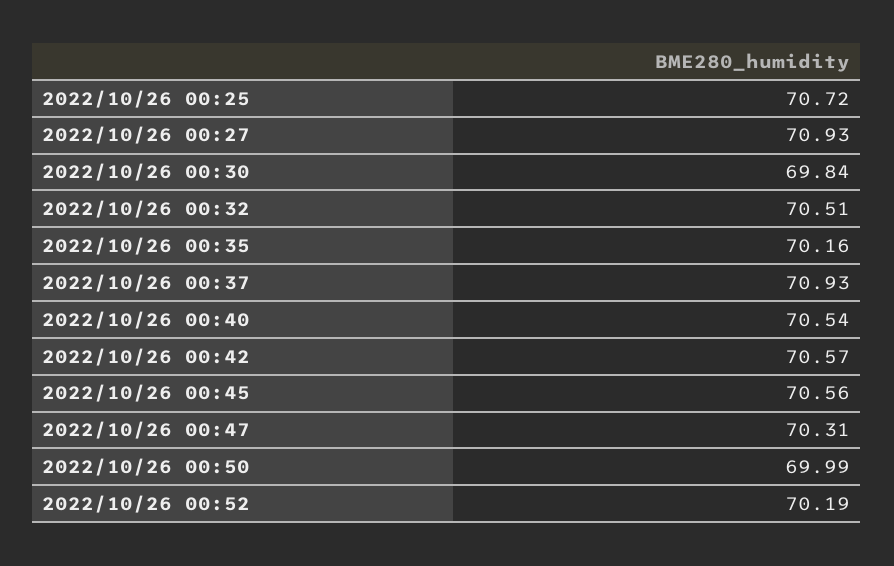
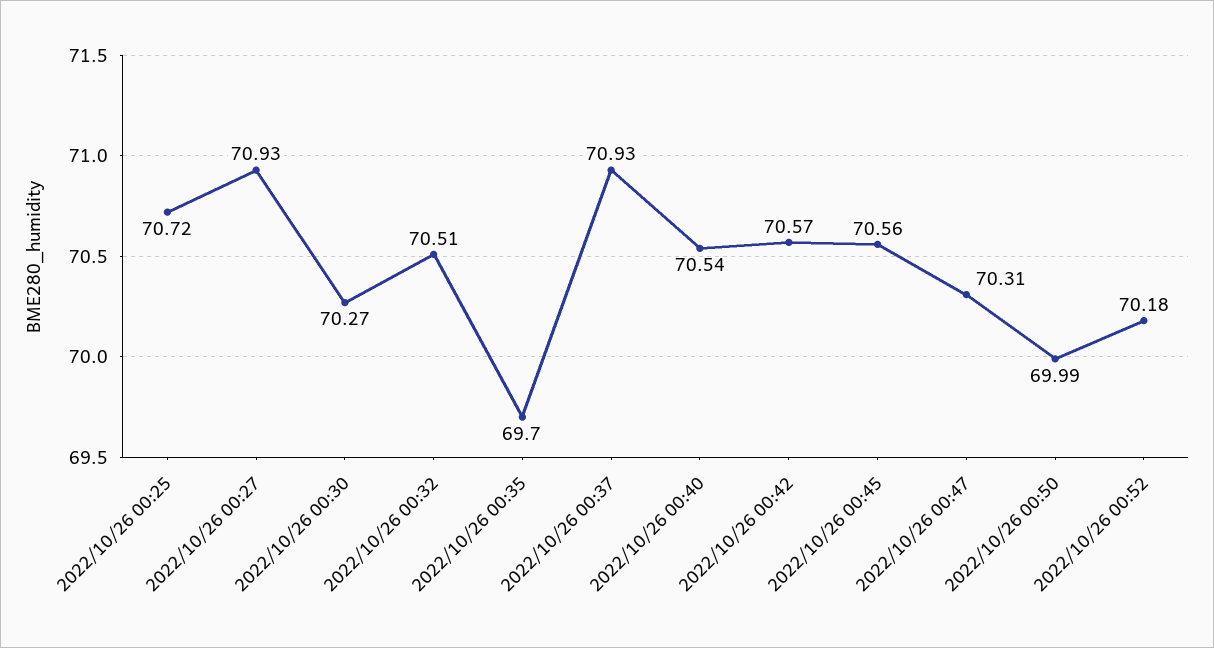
2022/10/26 00:30: 69.84 -> 70.27
2022/10/26 00:35: 70.16 -> 69.7
2022/10/26 00:52: 70.19 -> 70.18

